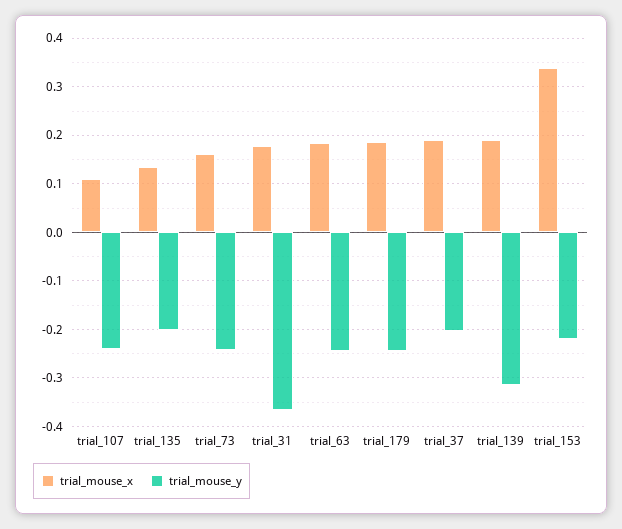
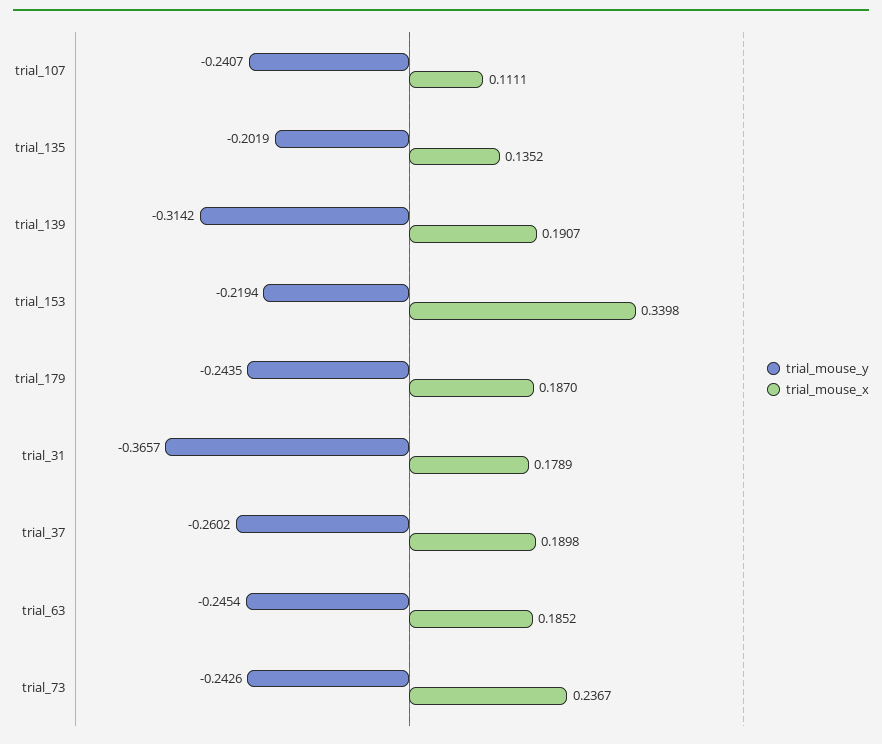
trial_mouse_x, trial_73: 0.16 -> 0.2367
trial_mouse_y, trial_37: -0.2 -> -0.2602

